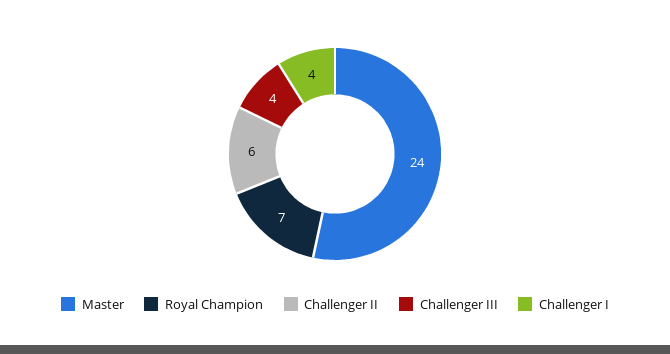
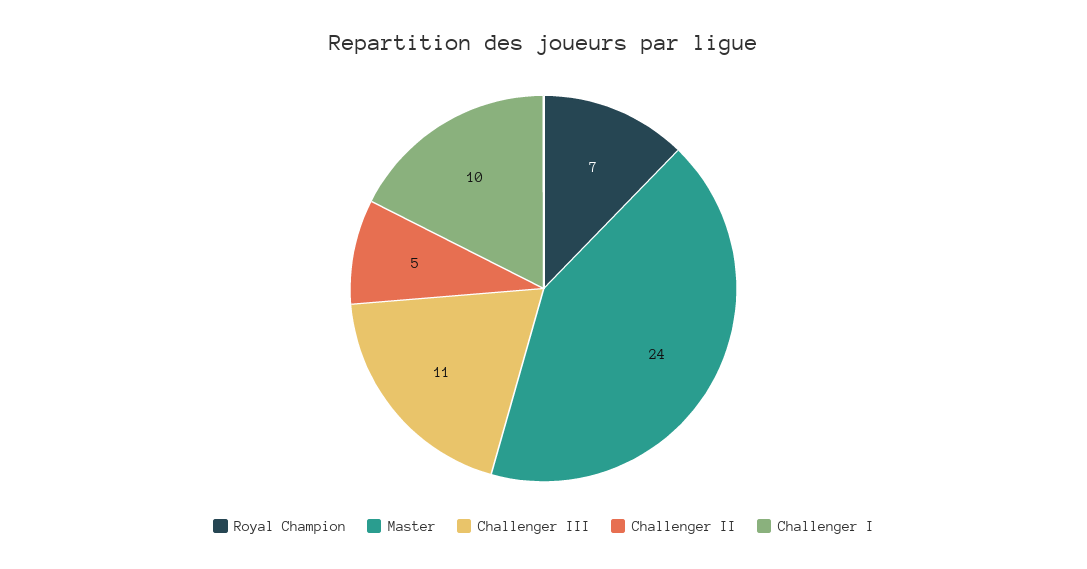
Challenger II: 6 -> 5
Challenger III: 4 -> 11
Challenger I: 4 -> 10

